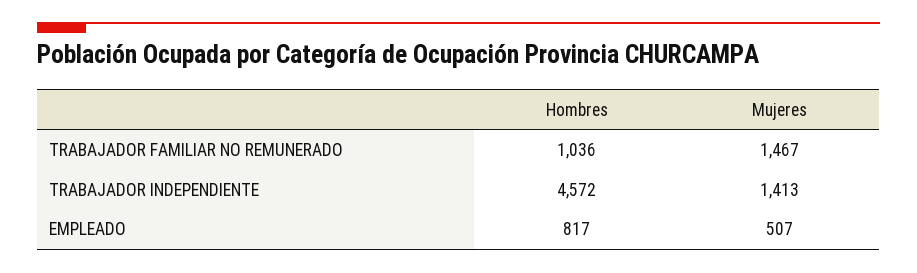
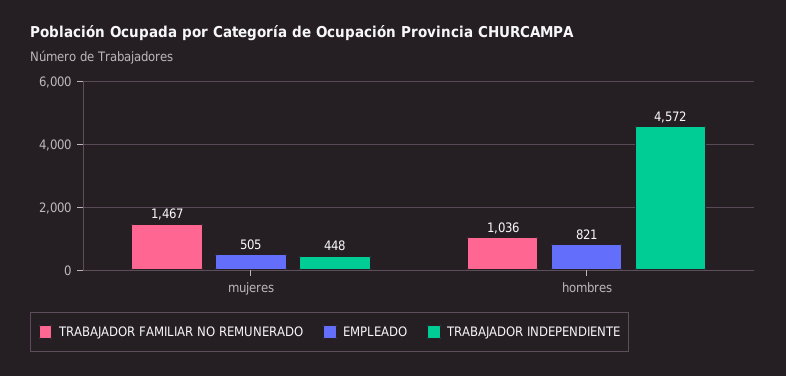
TRABAJADOR INDEPENDIENTE, Mujeres: 1413 -> 448
EMPLEADO, Hombres: 817 -> 821
EMPLEADO, Mujeres: 507 -> 505

